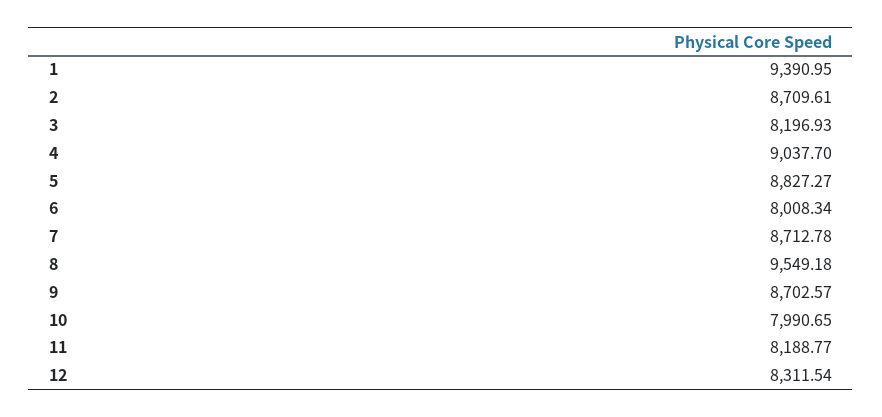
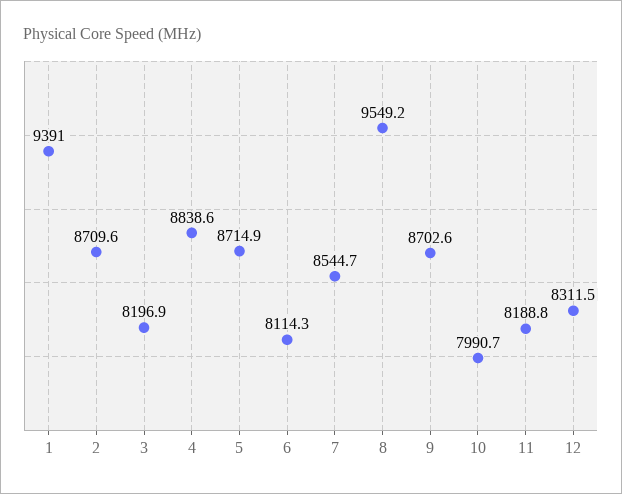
4: 9037.7 -> 8838.6
5: 8827.27 -> 8714.9
6: 8008.34 -> 8114.3
7: 8712.78 -> 8544.7

